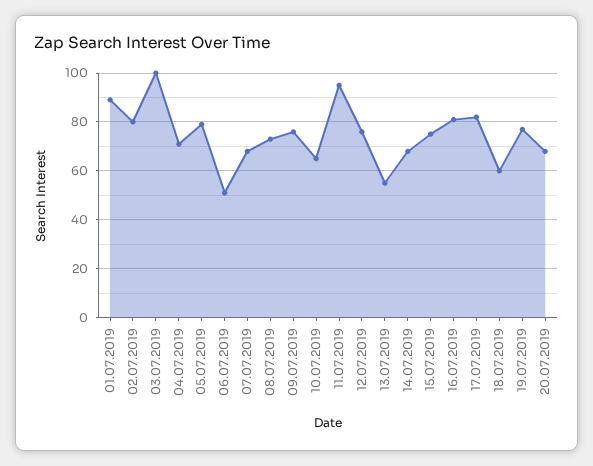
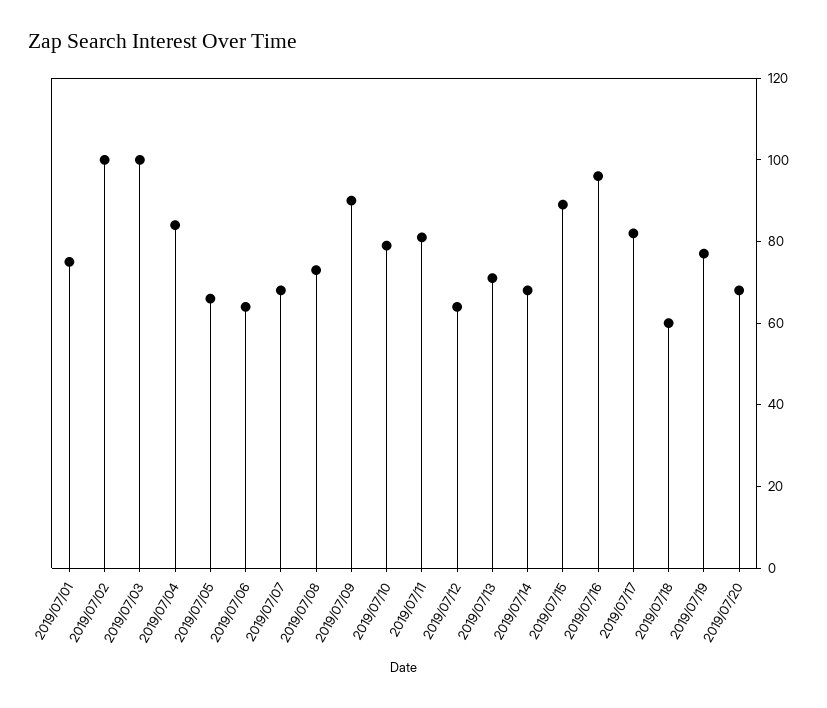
01.07.2019: 90 -> 75
02.07.2019: 80 -> 100
04.07.2019: 70 -> 85
05.07.2019: 80 -> 65
06.07.2019: 50 -> 65
09.07.2019: 75 -> 90
10.07.2019: 65 -> 80
11.07.2019: 95 -> 80
12.07.2019: 75 -> 65
13.07.2019: 55 -> 70
15.07.2019: 75 -> 90
16.07.2019: 80 -> 95

